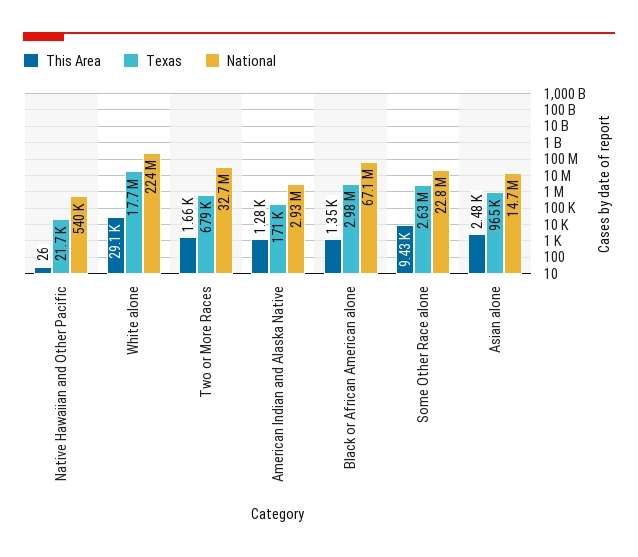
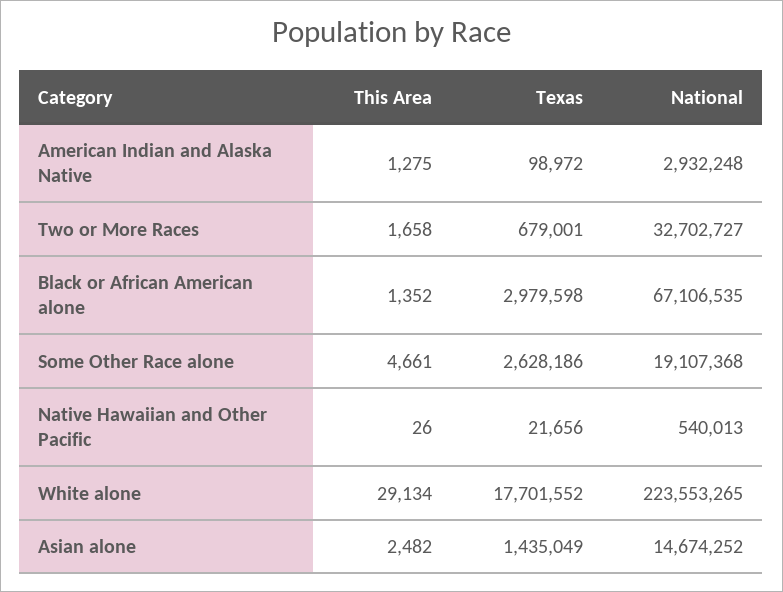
Texas, American Indian and Alaska Native: 171000 -> 98972
This Area, Some Other Race alone: 9430 -> 4661
National, Some Other Race alone: 22800000 -> 19107368
Texas, Asian alone: 965000 -> 1435049

